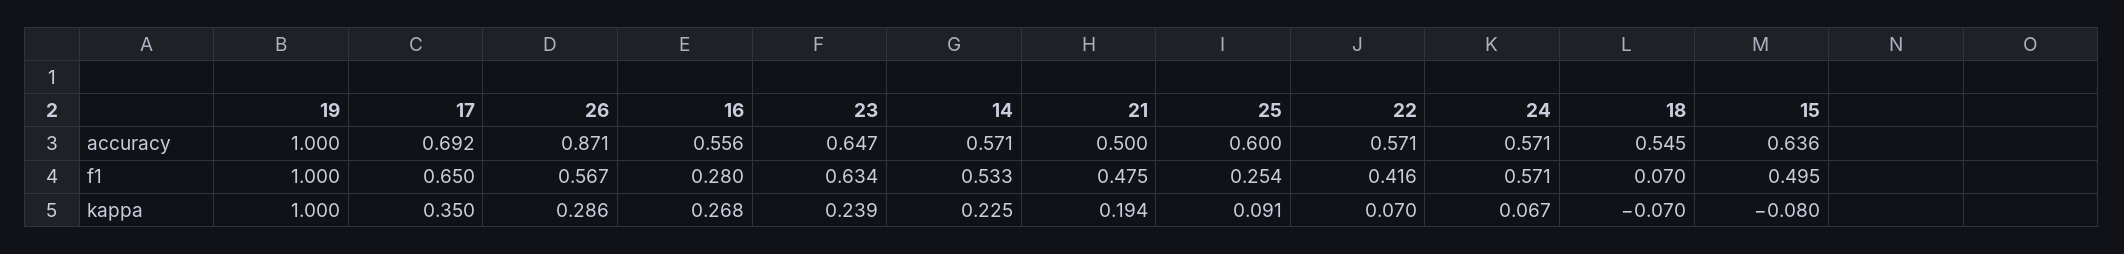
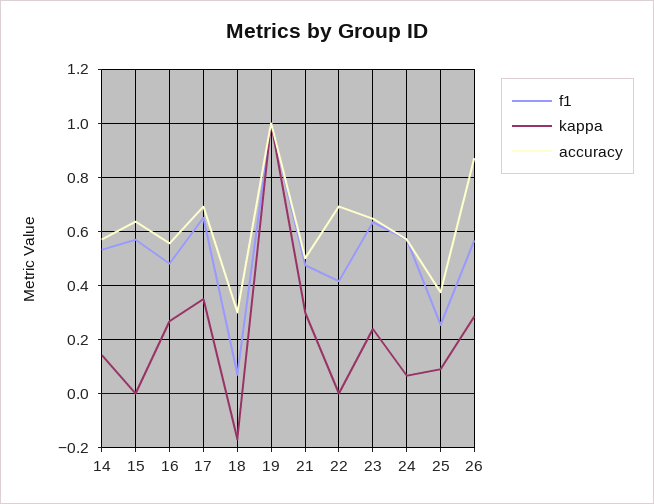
accuracy, 25: 0.6 -> 0.375
accuracy, 22: 0.571 -> 0.7
accuracy, 18: 0.545 -> 0.3
f1, 16: 0.28 -> 0.475
f1, 15: 0.495 -> 0.575
kappa, 14: 0.225 -> 0.15
kappa, 21: 0.194 -> 0.3
kappa, 22: 0.07 -> 0
kappa, 18: -0.07 -> -0.175
kappa, 15: -0.08 -> 0

